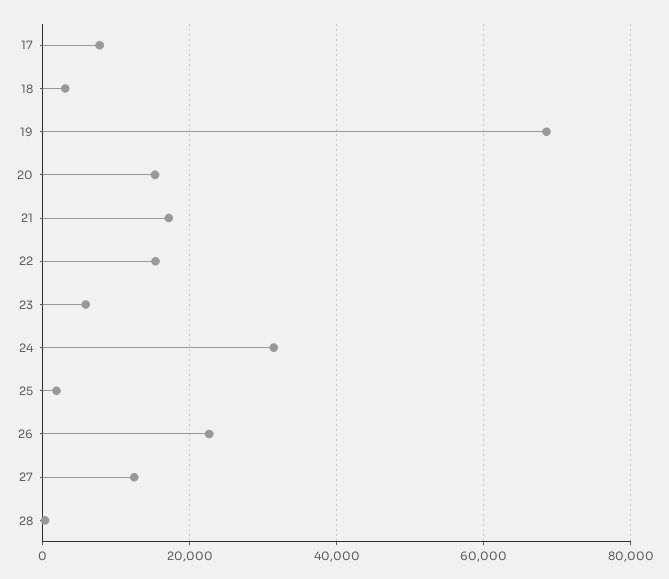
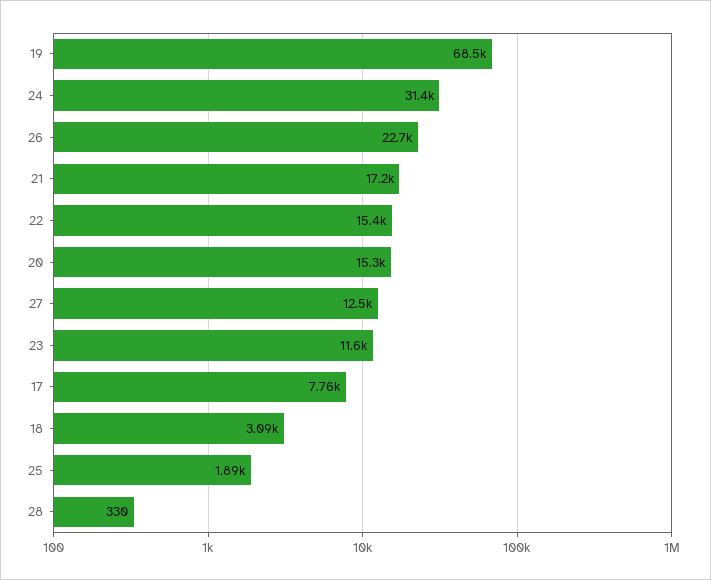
23: 6000 -> 11600

